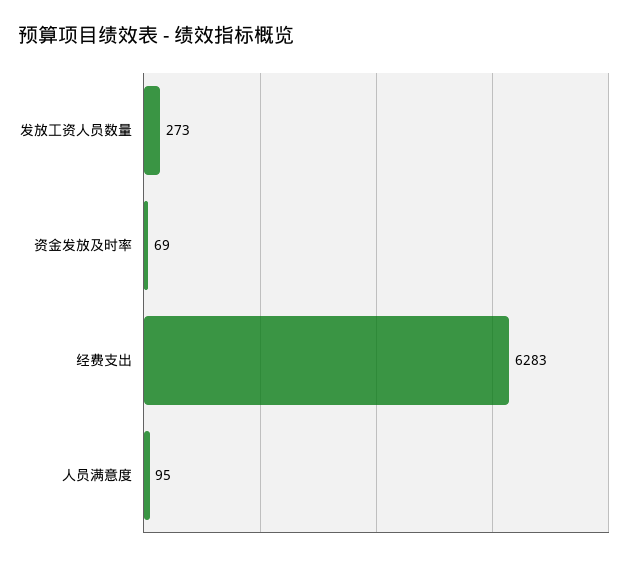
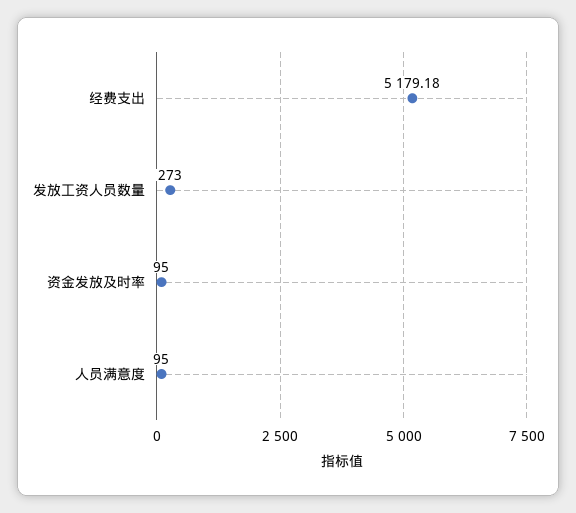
资金发放及时率: 69 -> 95
经费支出: 6283 -> 5179.18

